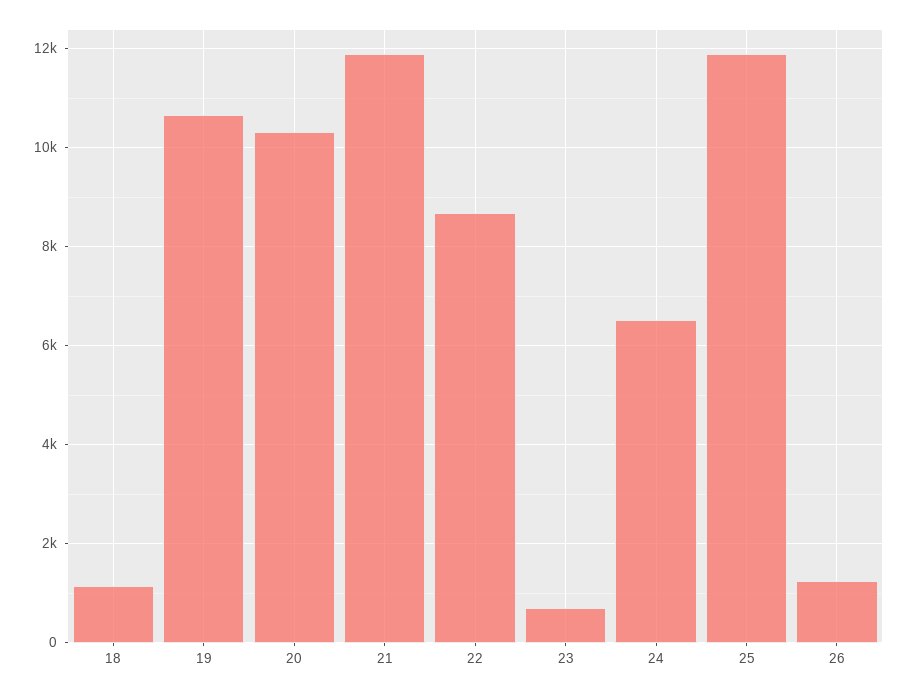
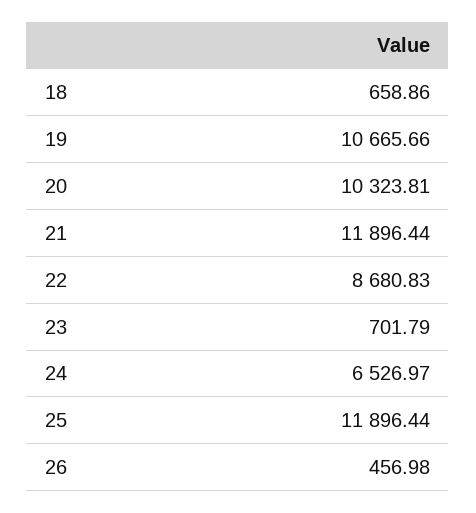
18: 1200 -> 658.86
26: 1200 -> 456.98

